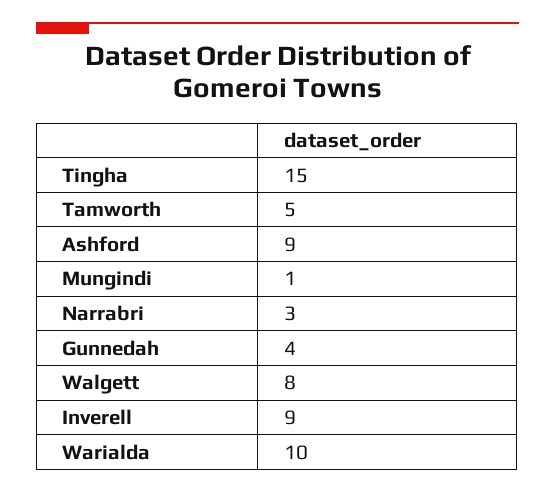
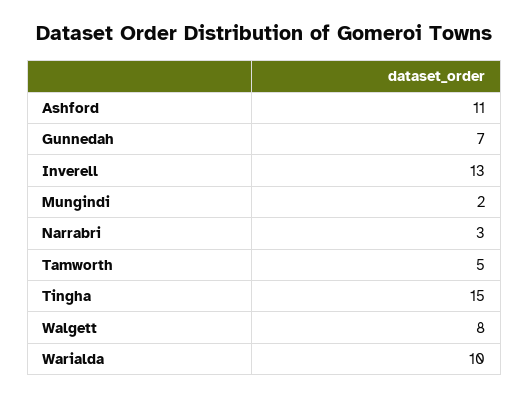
Ashford: 9 -> 11
Mungindi: 1 -> 2
Gunnedah: 4 -> 7
Inverell: 9 -> 13

